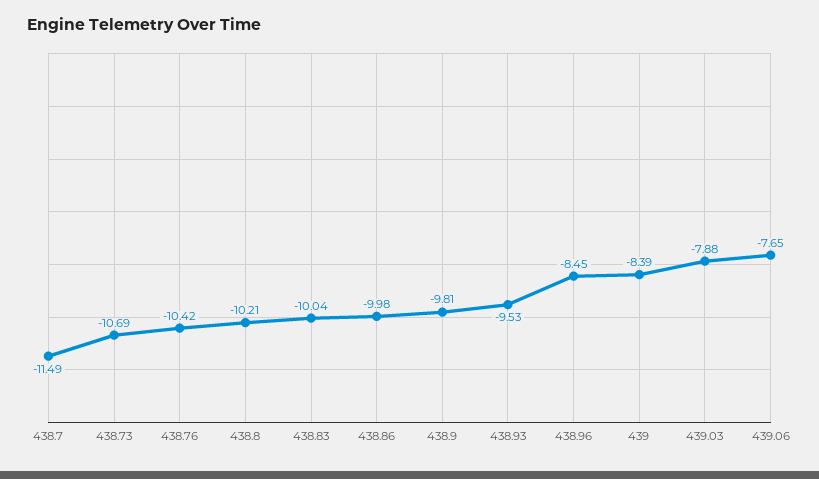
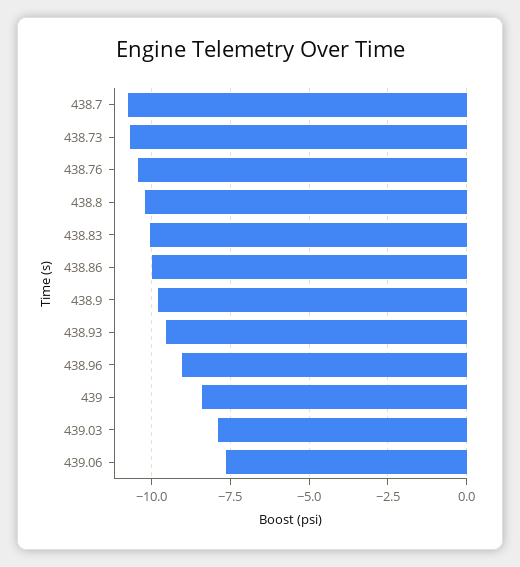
438.7: -11.49 -> -10.75
438.96: -8.45 -> -9

